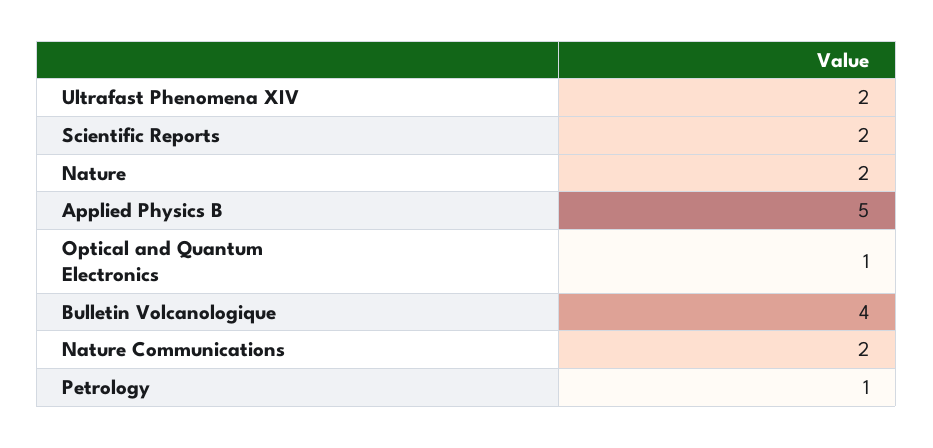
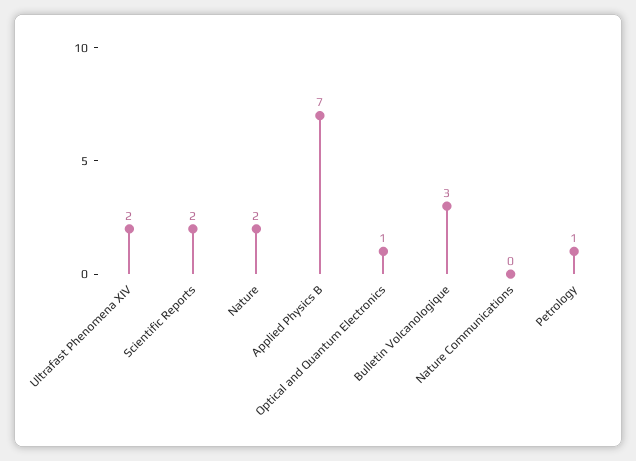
Applied Physics B: 5 -> 7
Bulletin Volcanologique: 4 -> 3
Nature Communications: 2 -> 0

